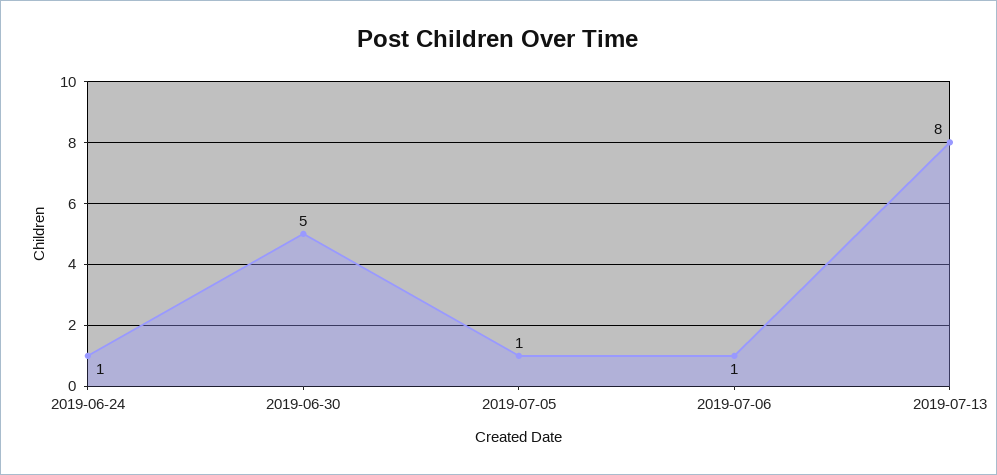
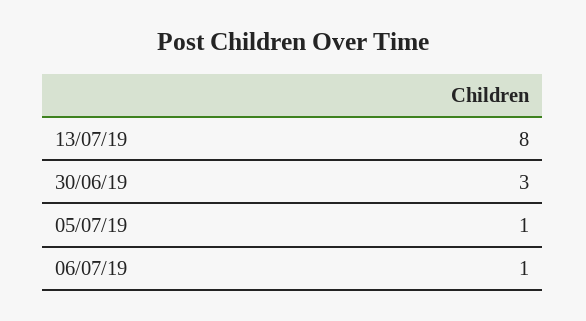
2019-06-24: 1 -> none
2019-06-30: 5 -> 3

